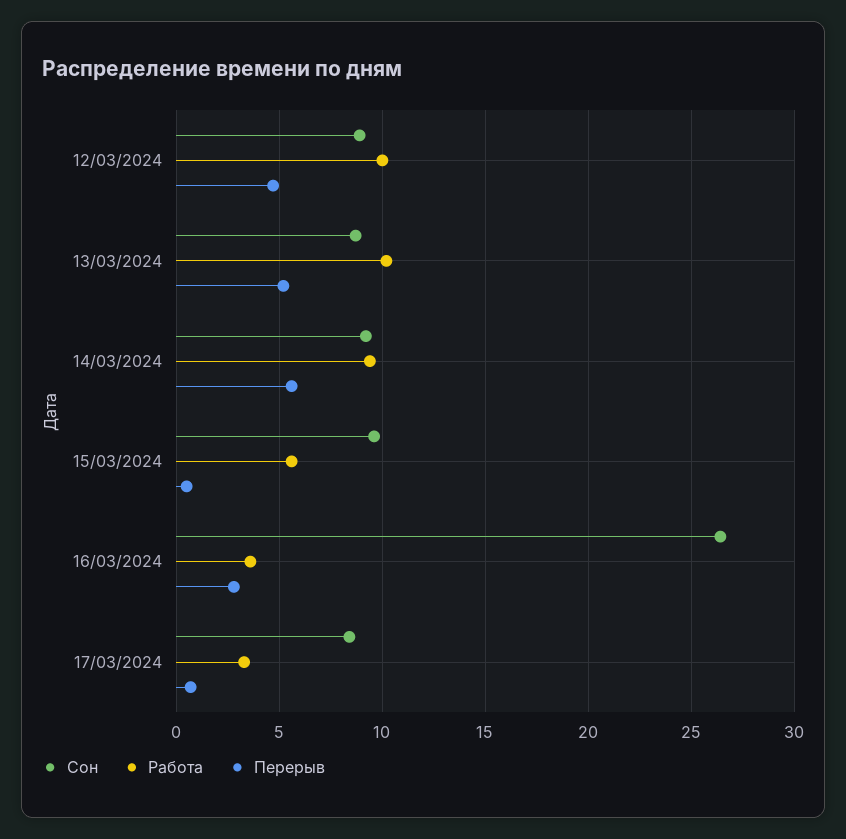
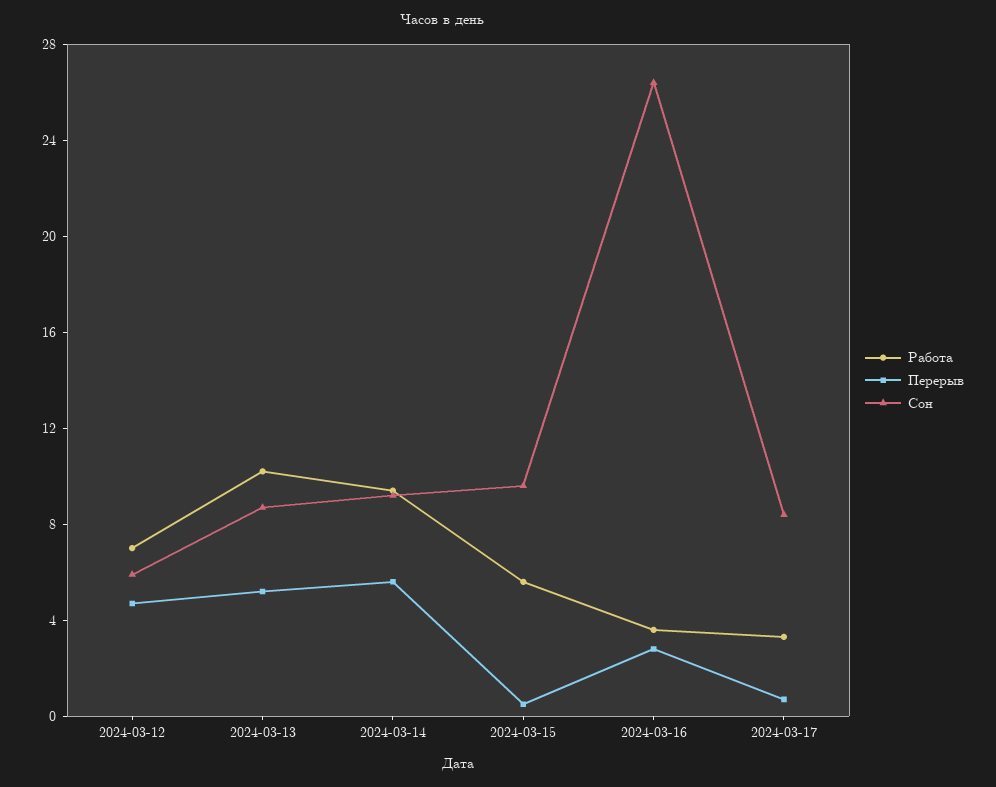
Сон, 12/03/2024: 9 -> 6
Работа, 12/03/2024: 10 -> 7

